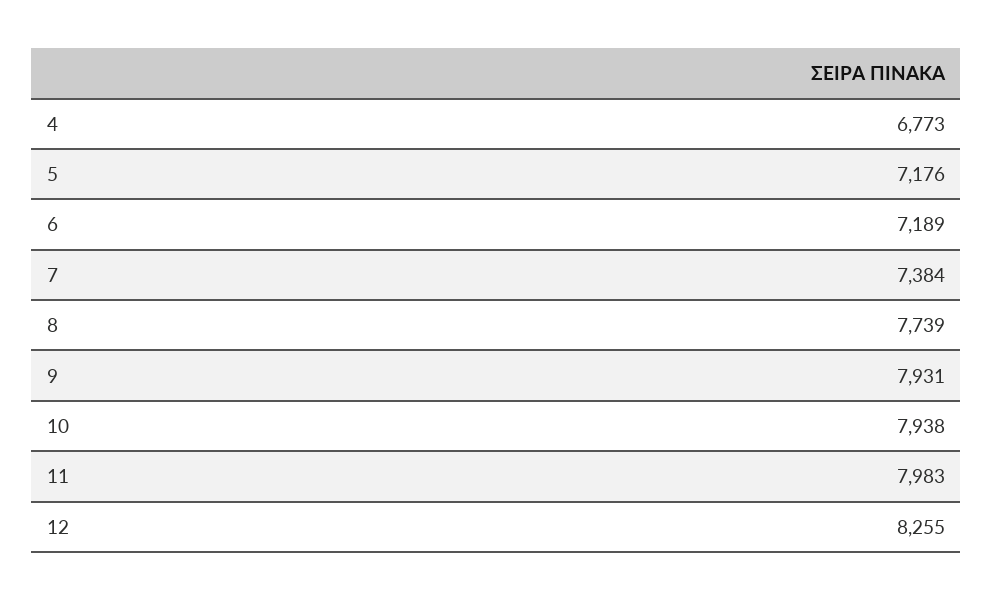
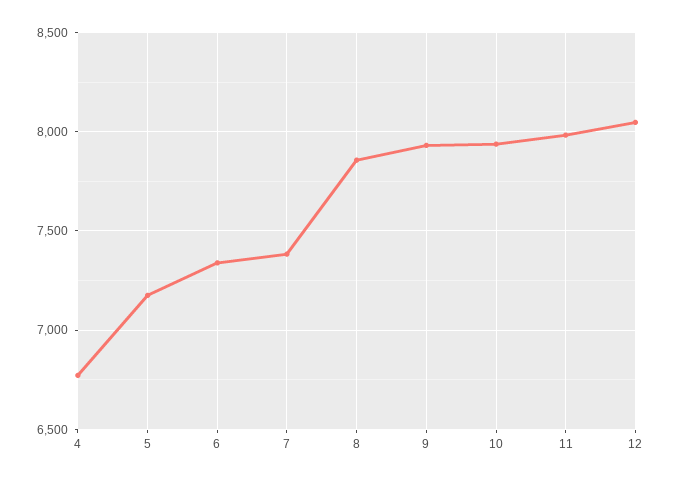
6: 7189 -> 7350
8: 7739 -> 7850
12: 8255 -> 8050

